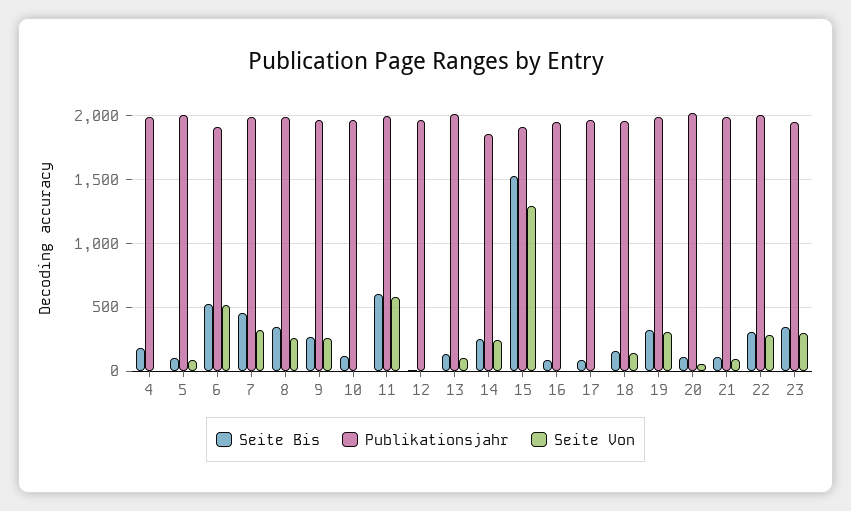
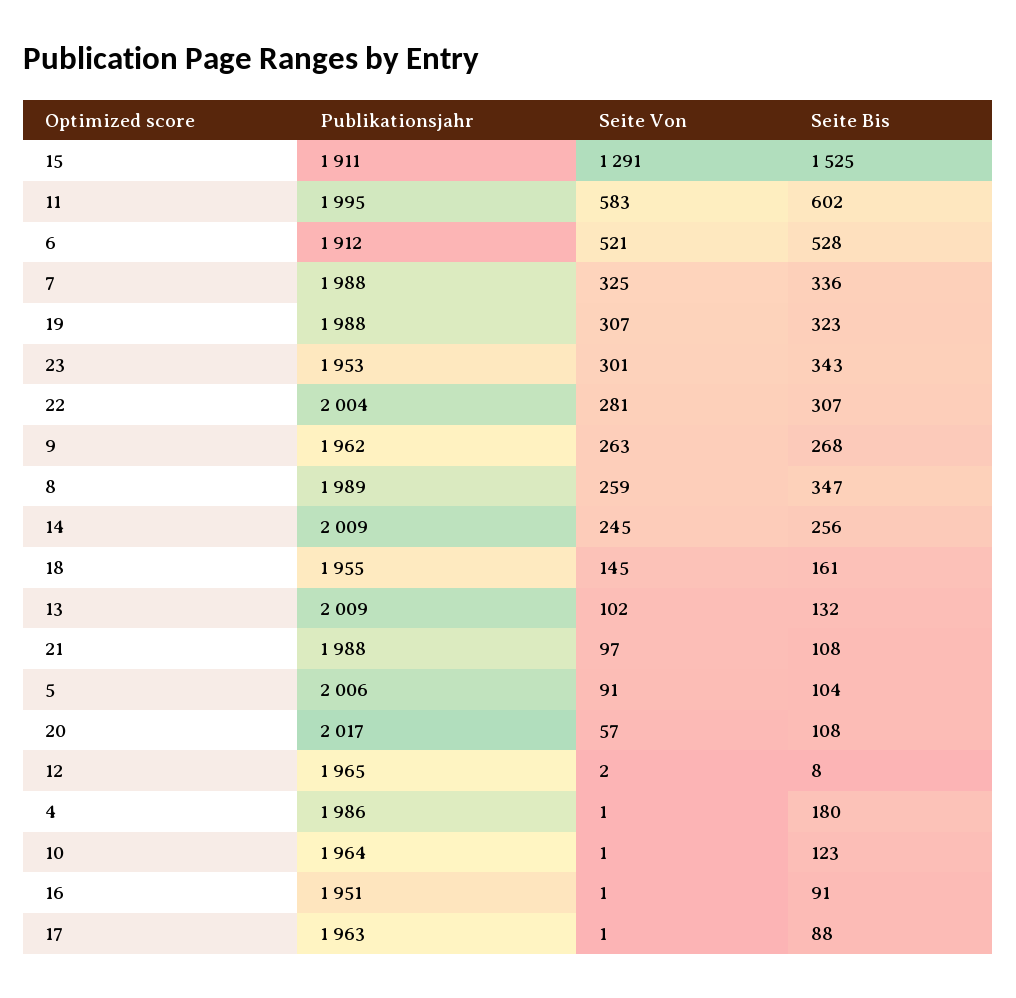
Seite Bis, 7: 450 -> 336
Publikationsjahr, 14: 1850 -> 2009

